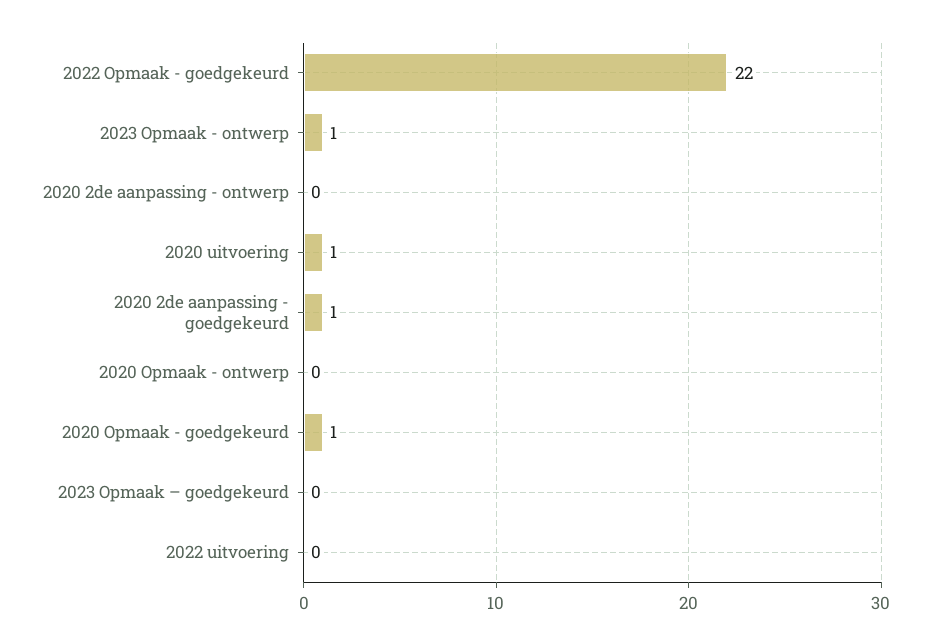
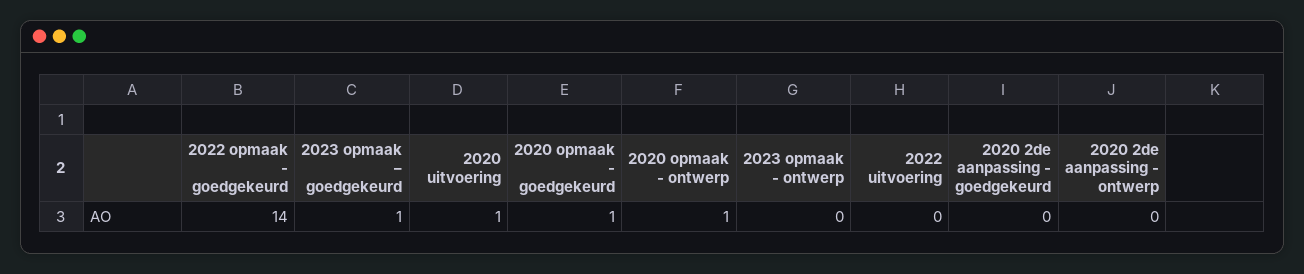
2022 Opmaak - goedgekeurd: 22 -> 14
2023 Opmaak - ontwerp: 1 -> 0
2020 2de aanpassing - goedgekeurd: 1 -> 0
2020 Opmaak - ontwerp: 0 -> 1
2023 Opmaak – goedgekeurd: 0 -> 1

